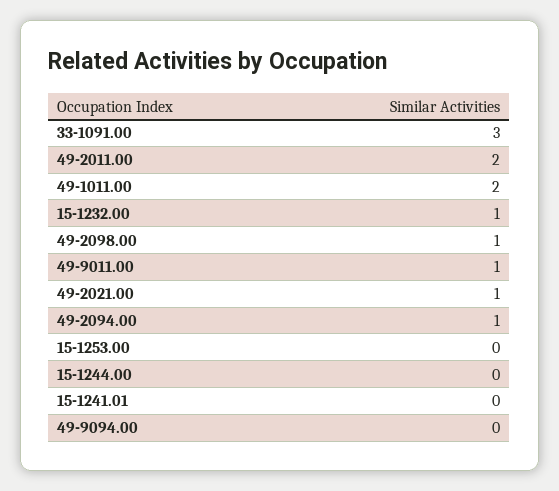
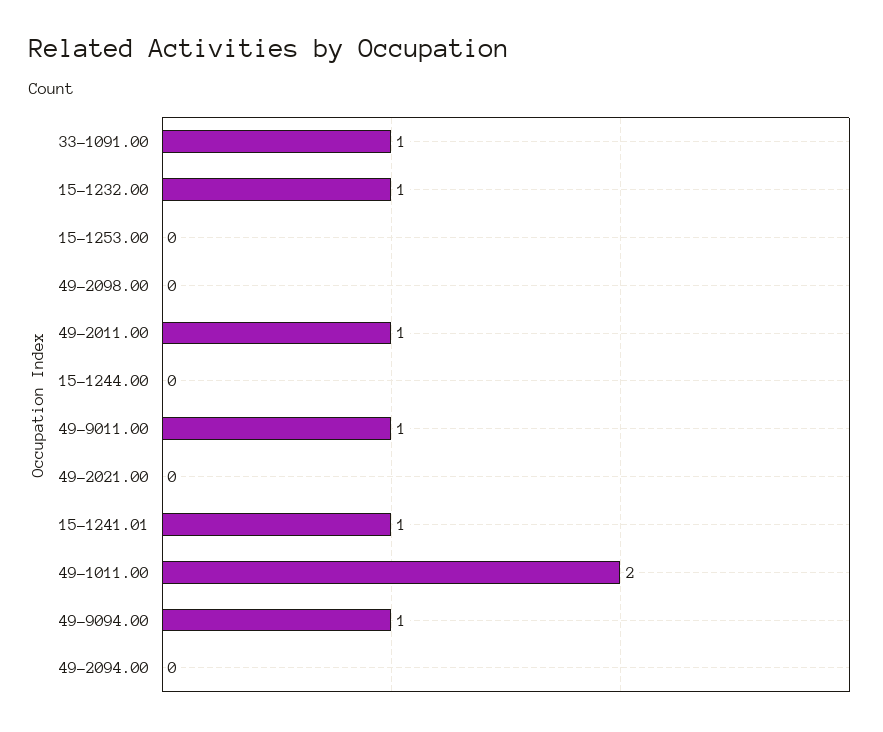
33-1091.00: 3 -> 1
49-2011.00: 2 -> 1
49-2098.00: 1 -> 0
49-2021.00: 1 -> 0
49-2094.00: 1 -> 0
15-1241.01: 0 -> 1
49-9094.00: 0 -> 1

